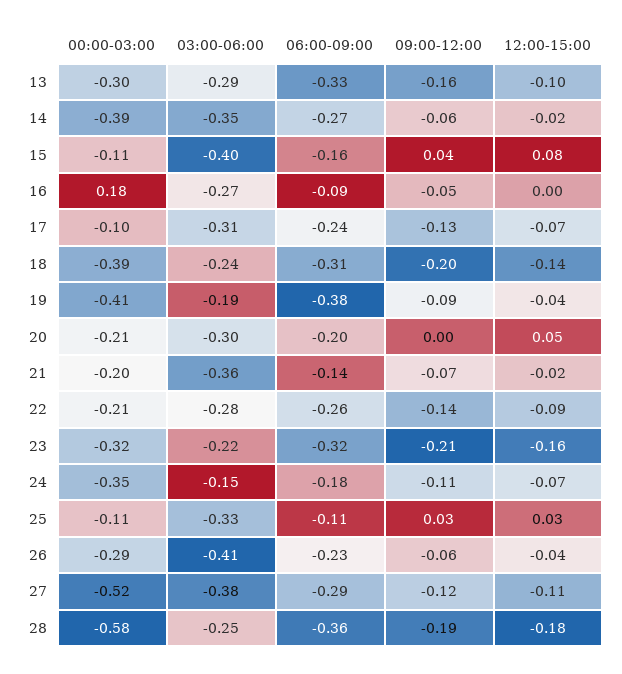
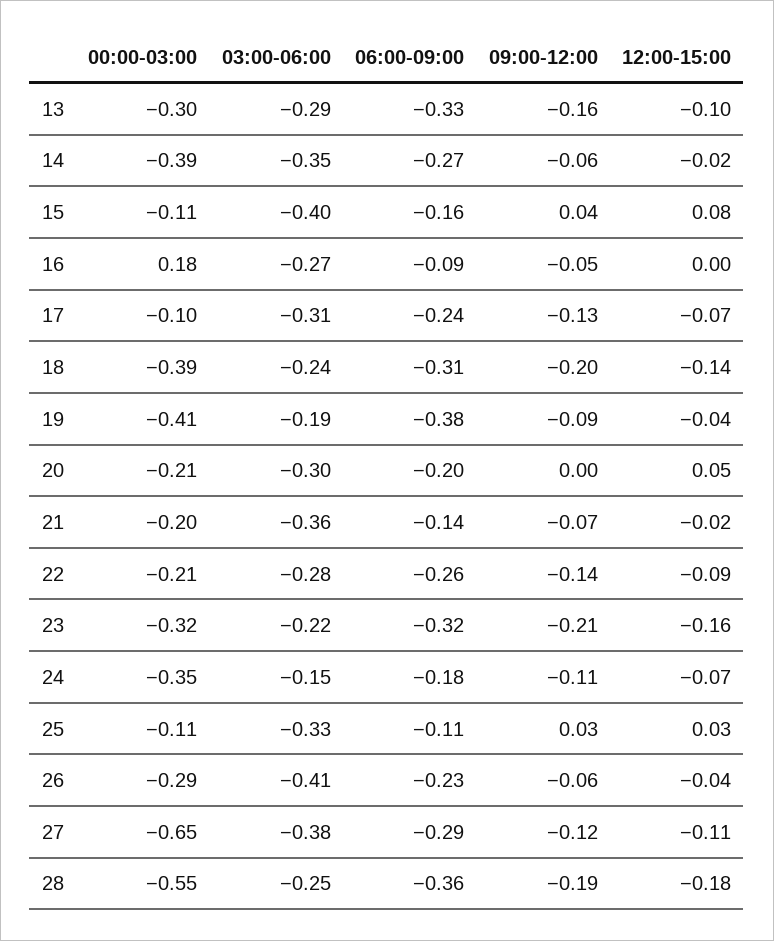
00:00-03:00, 27: -0.52 -> -0.65
00:00-03:00, 28: -0.58 -> -0.55

